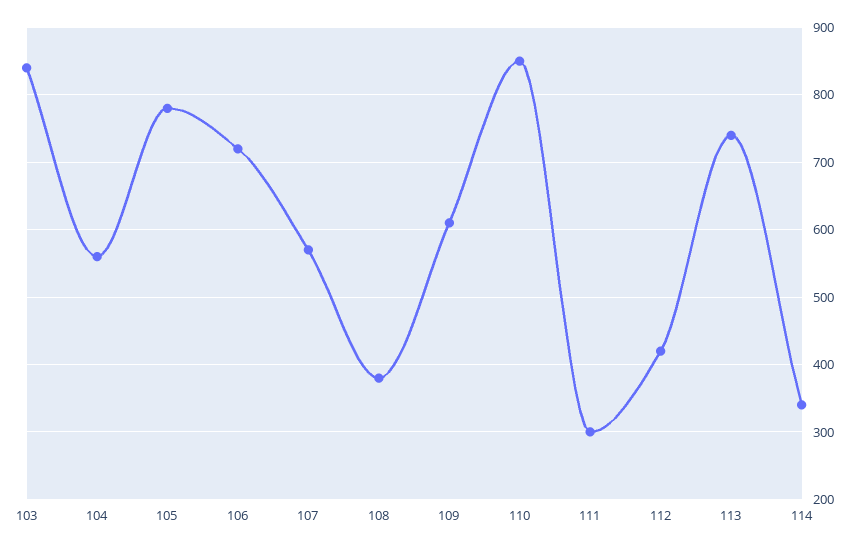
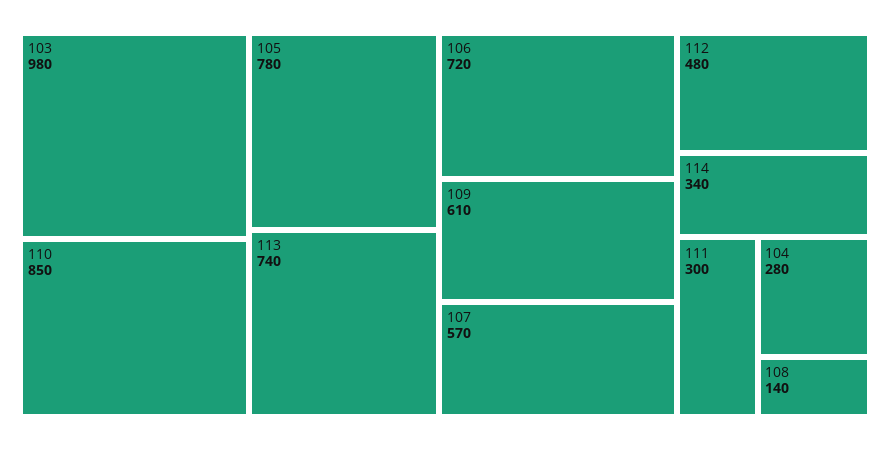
103: 840 -> 980
104: 560 -> 280
108: 380 -> 140
112: 420 -> 480

